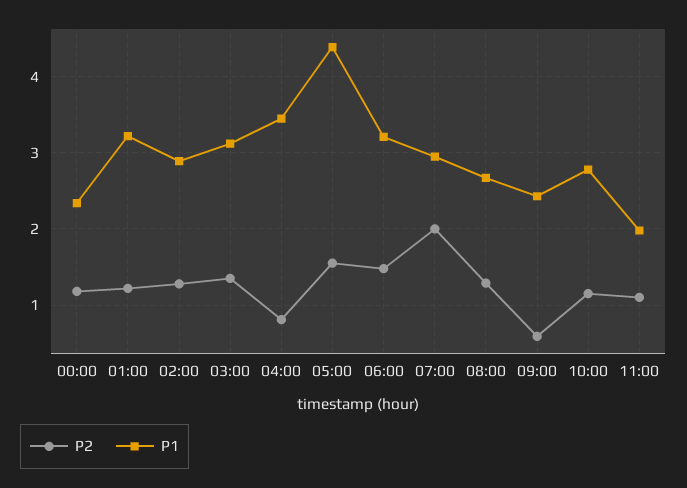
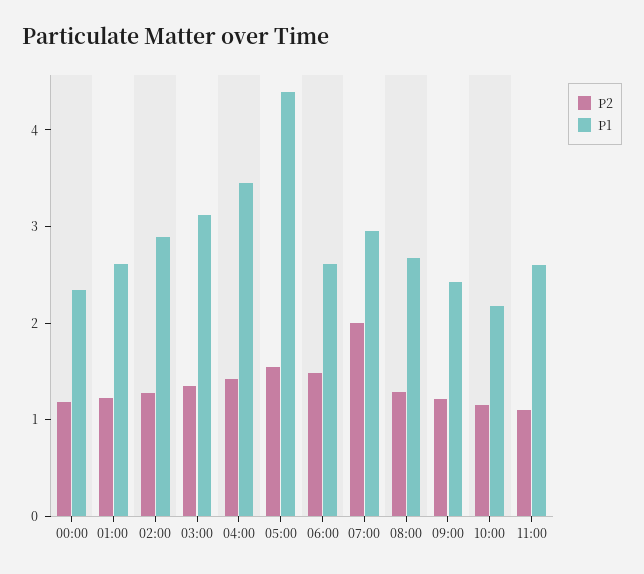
P1, 01:00: 3.2 -> 2.6
P2, 04:00: 0.8 -> 1.4
P1, 06:00: 3.2 -> 2.6
P2, 09:00: 0.6 -> 1.2
P1, 10:00: 2.8 -> 2.2
P1, 11:00: 2 -> 2.6

